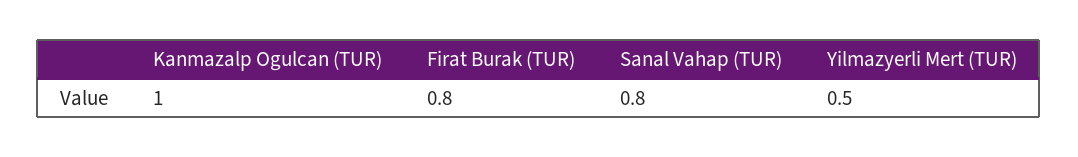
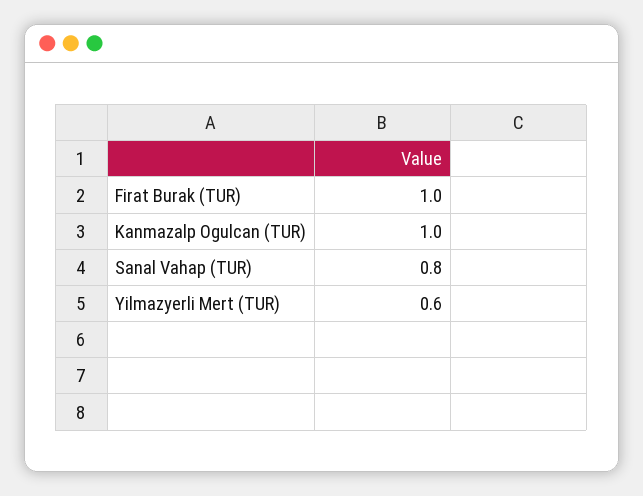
Firat Burak (TUR): 0.8 -> 1
Yilmazyerli Mert (TUR): 0.5 -> 0.6

